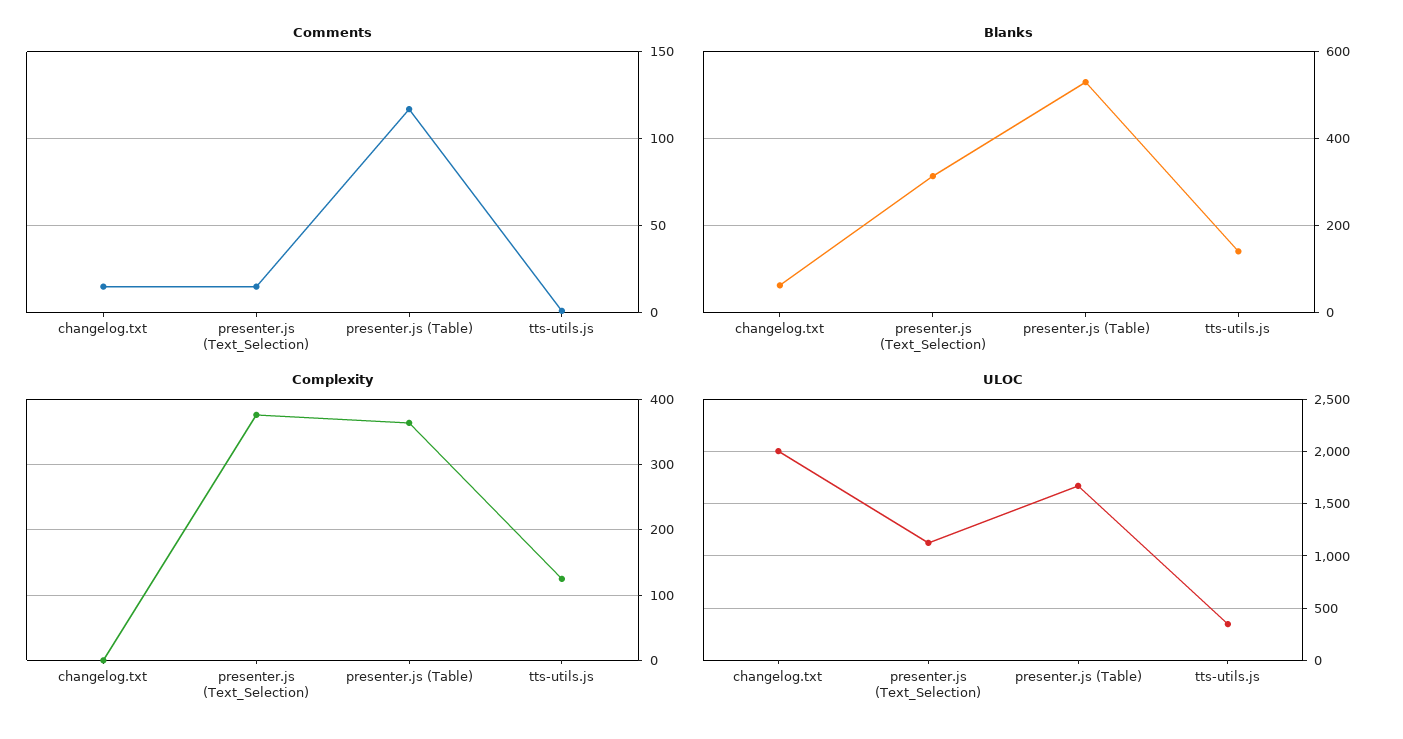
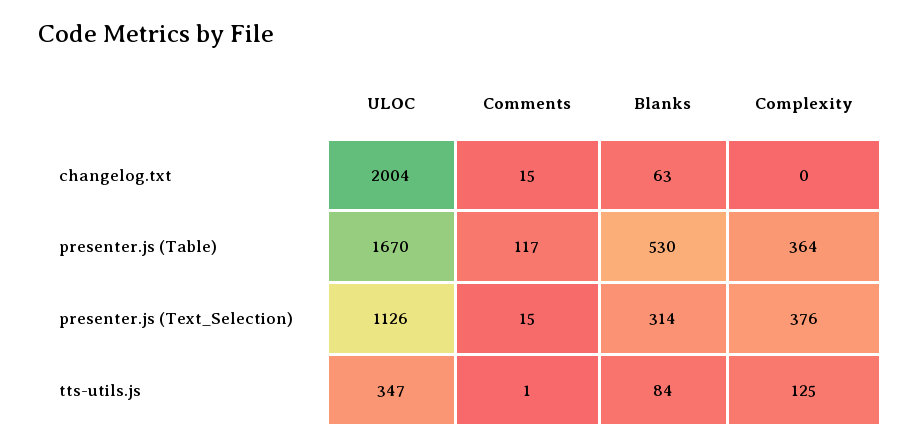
Blanks, tts-utils.js: 140 -> 84

